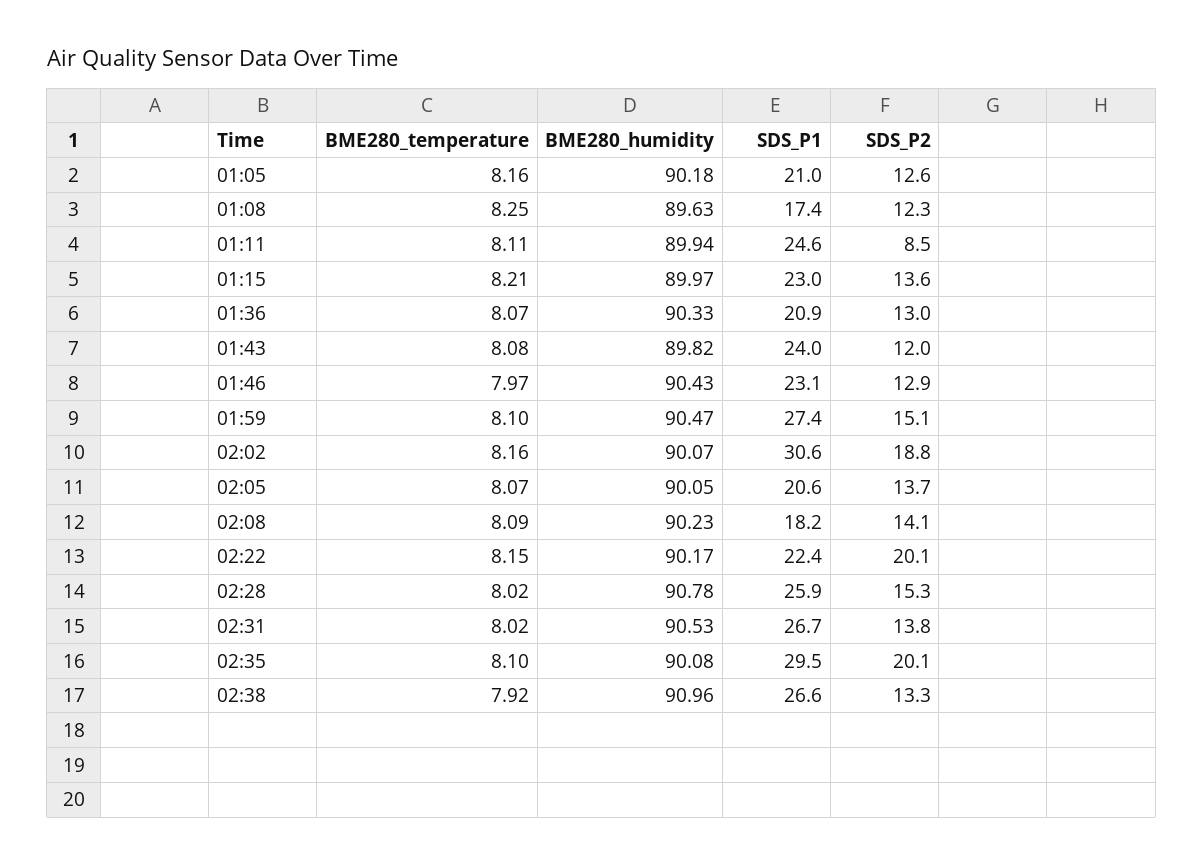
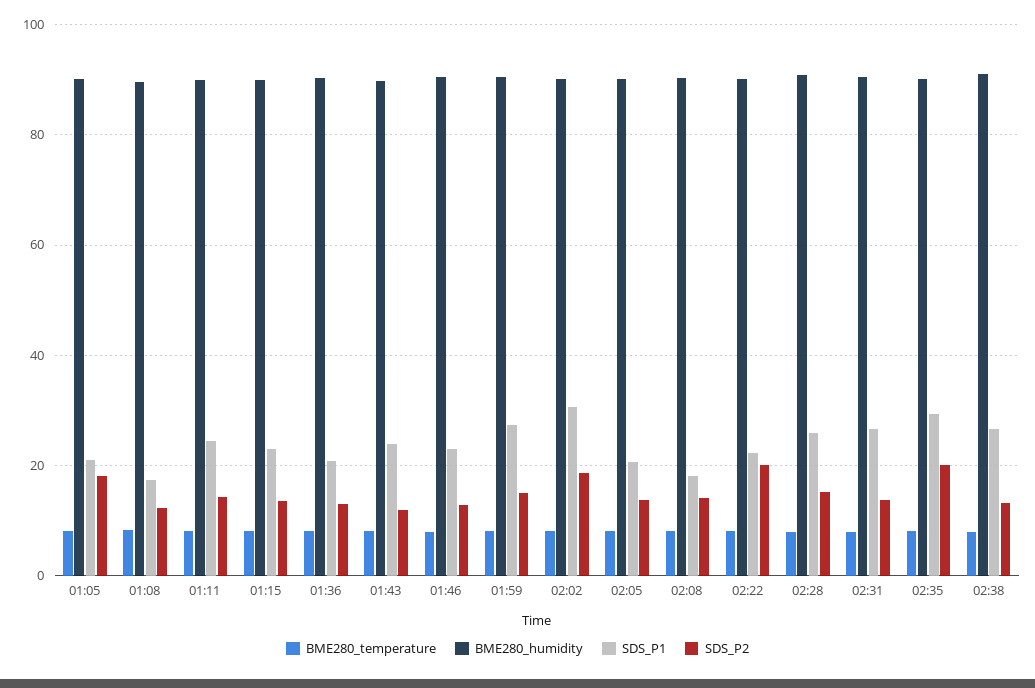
SDS_P2, 01:05: 12.6 -> 18
SDS_P2, 01:11: 8.5 -> 14

